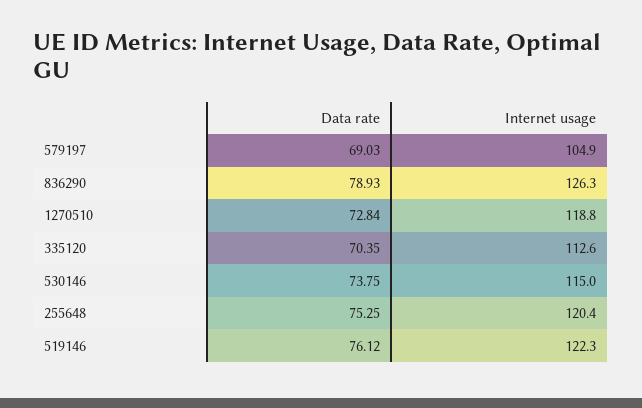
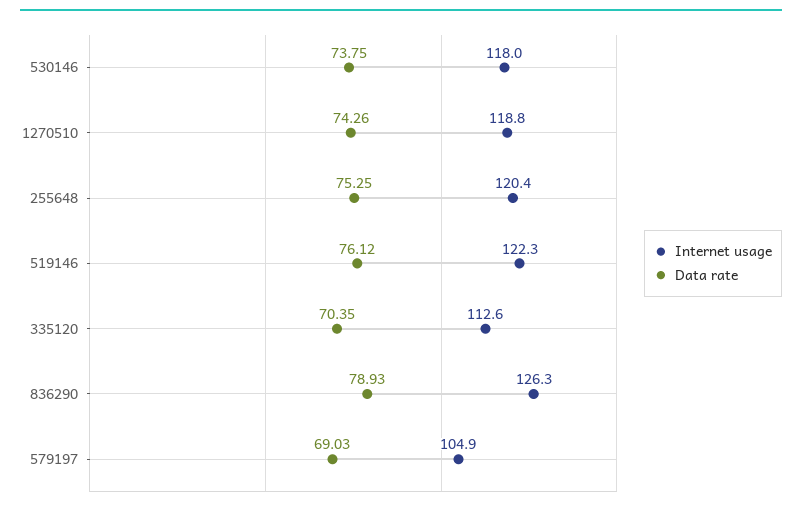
Data rate, 1270510: 72.84 -> 74.26
Internet usage, 530146: 115 -> 118

